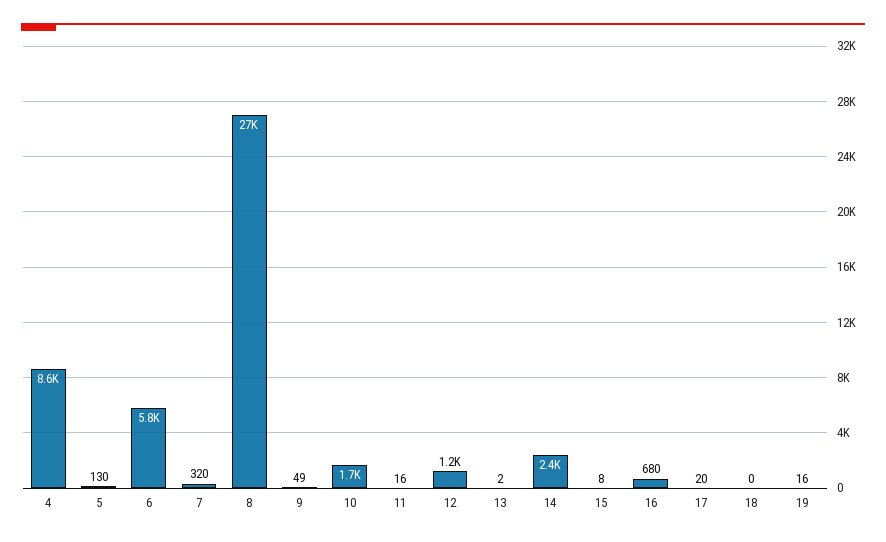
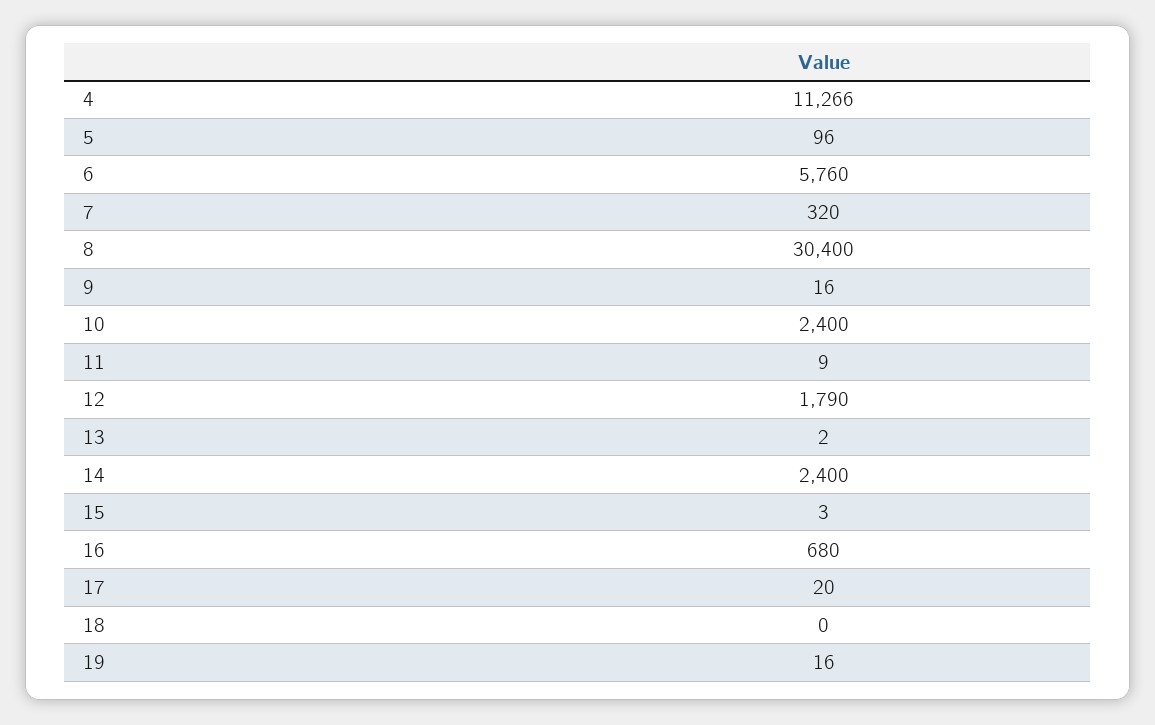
4: 8600 -> 11266
5: 130 -> 96
8: 27000 -> 30400
9: 49 -> 16
10: 1700 -> 2400
11: 16 -> 9
12: 1200 -> 1790
15: 8 -> 3

